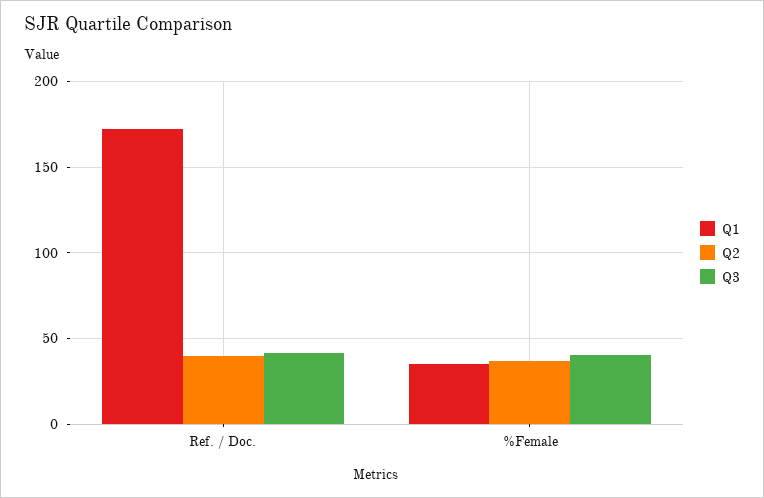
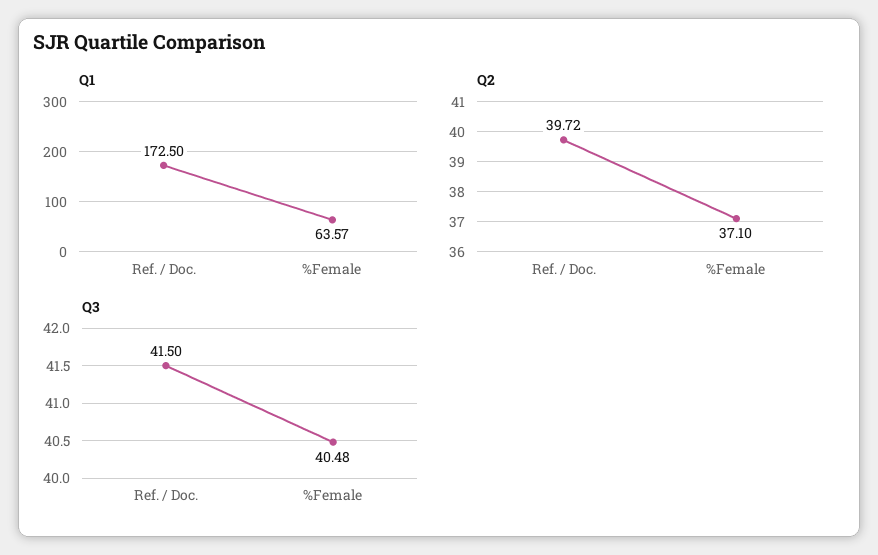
Q1, %Female: 35 -> 63.57

